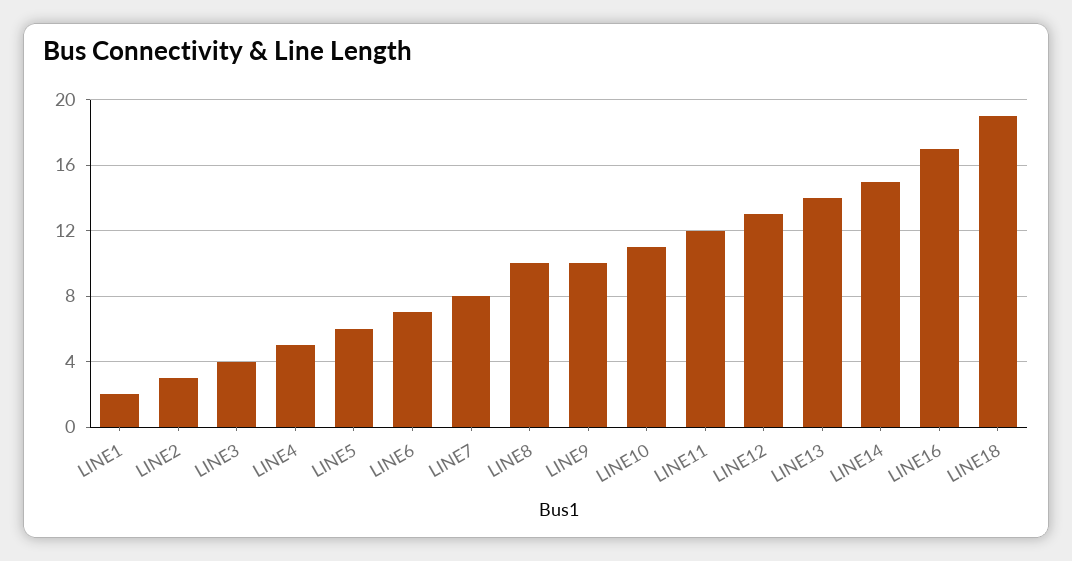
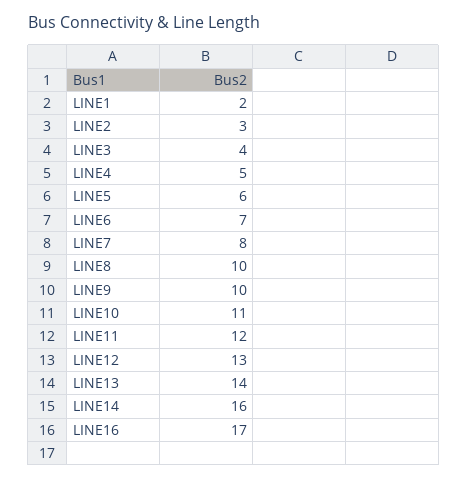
LINE14: 15 -> 16
LINE18: 19 -> none

